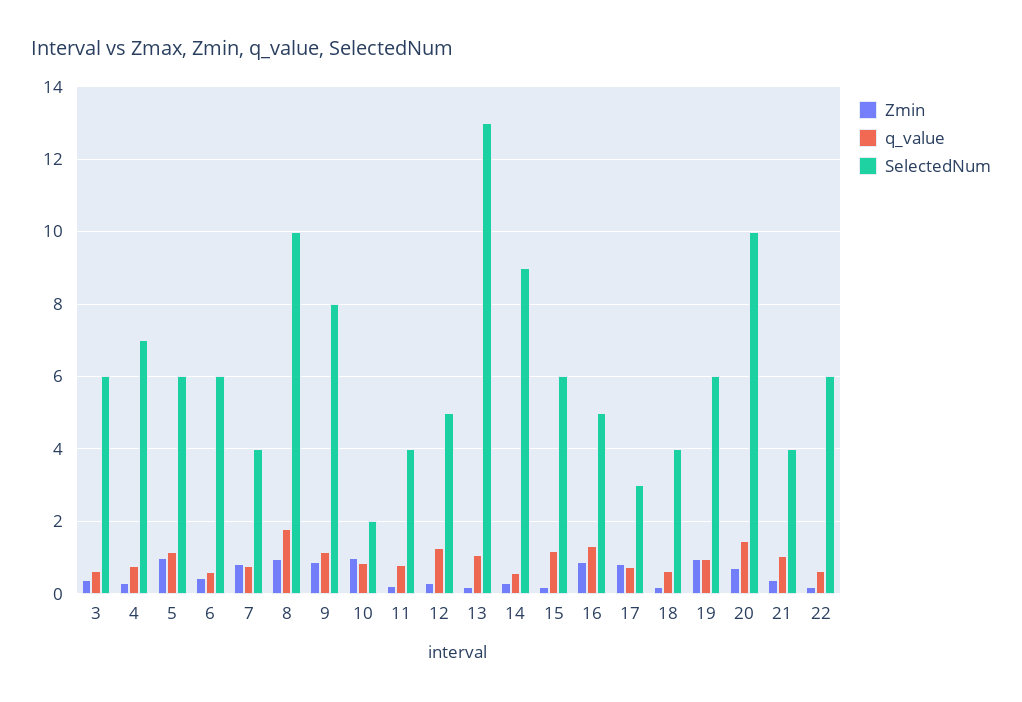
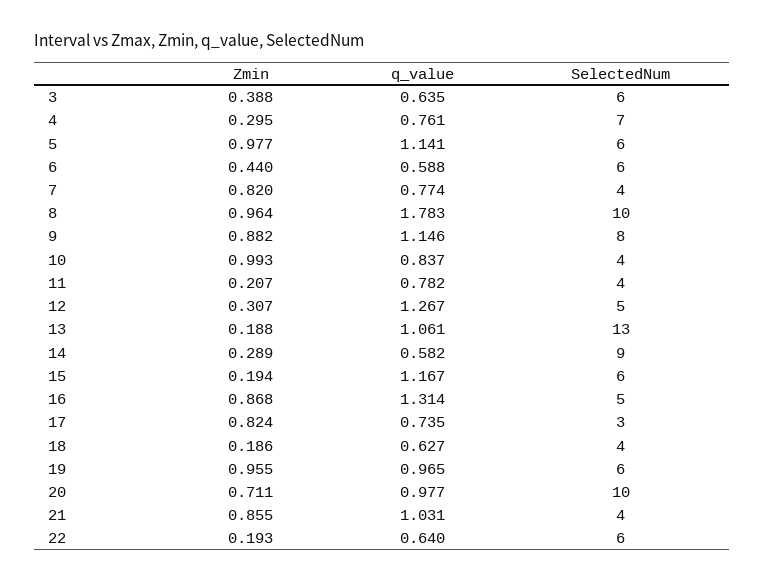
SelectedNum, 10: 2 -> 4
q_value, 20: 1.4 -> 0.977
Zmin, 21: 0.4 -> 0.855

